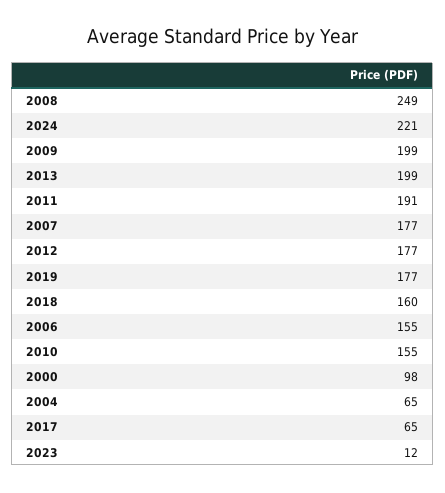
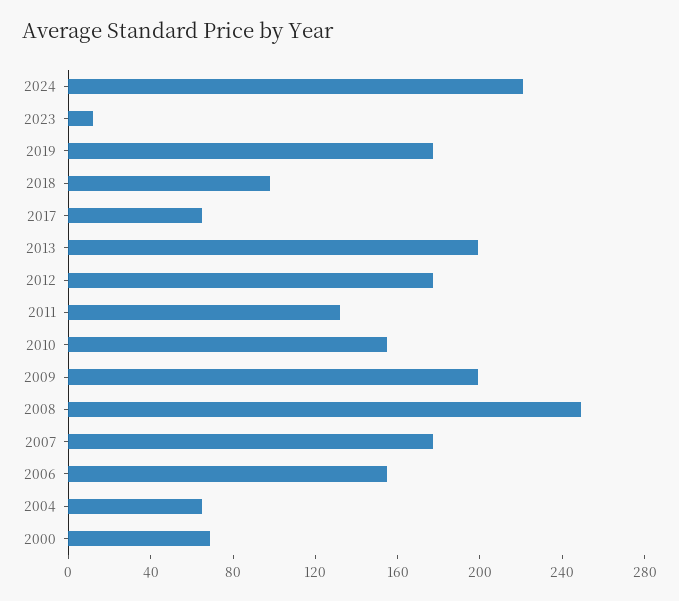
2011: 191 -> 130
2018: 160 -> 100
2000: 98 -> 70

